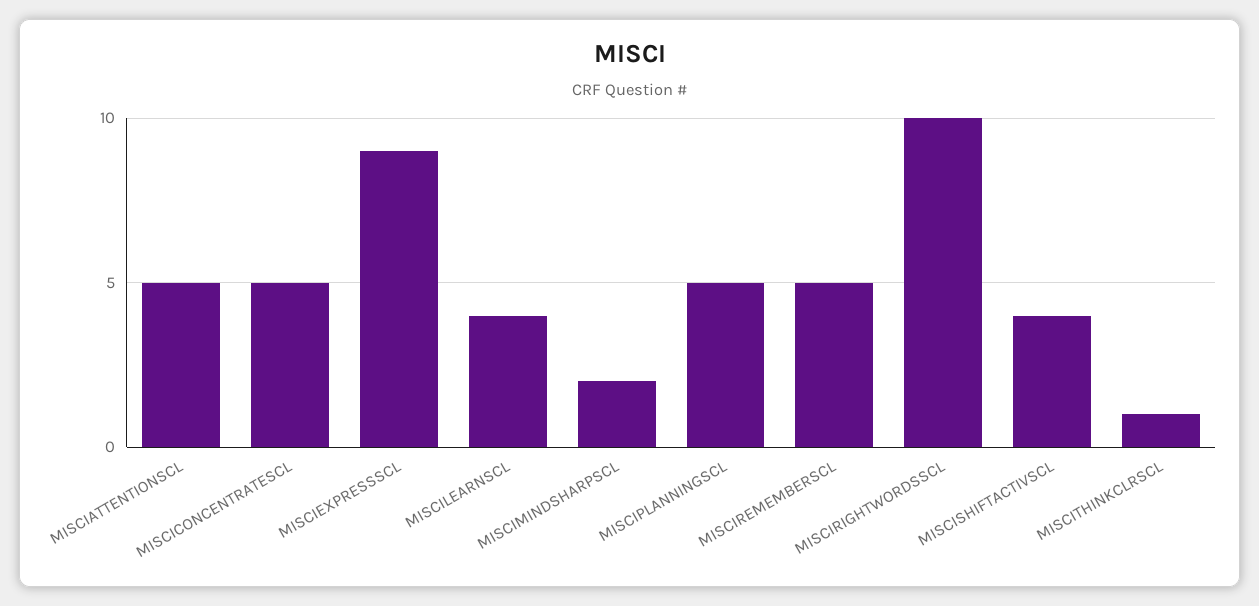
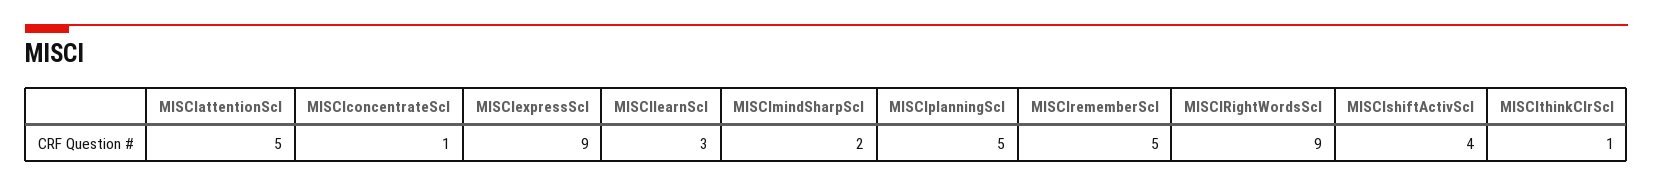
MISCICONCENTRATESCL: 5 -> 1
MISCILEARNSCL: 4 -> 3
MISCIRIGHTWORDSSCL: 10 -> 9

